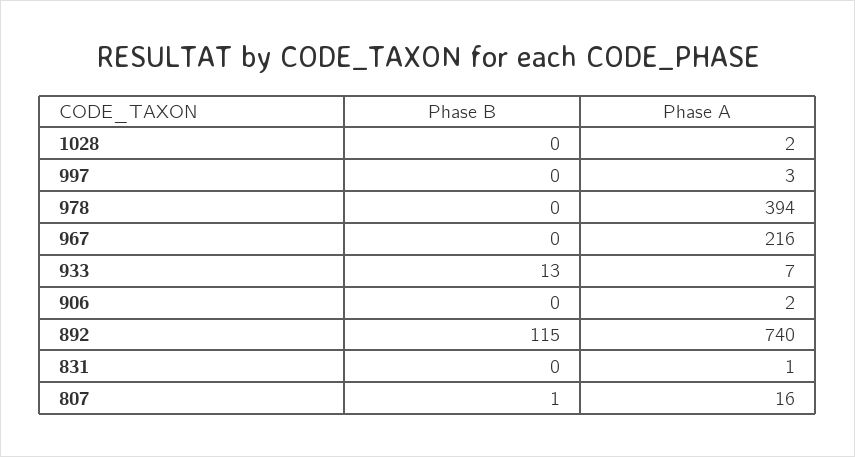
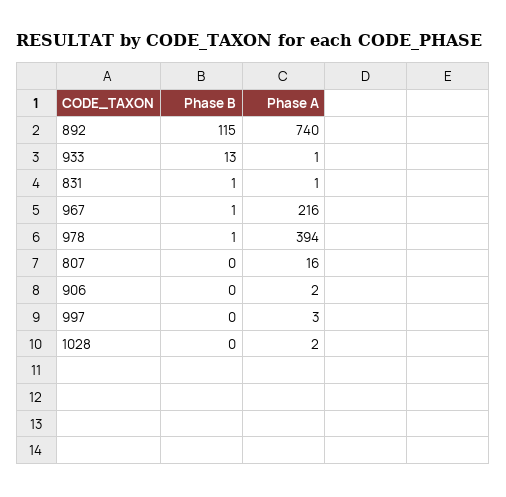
Phase B, 978: 0 -> 1
Phase B, 967: 0 -> 1
Phase A, 933: 7 -> 1
Phase B, 831: 0 -> 1
Phase B, 807: 1 -> 0

